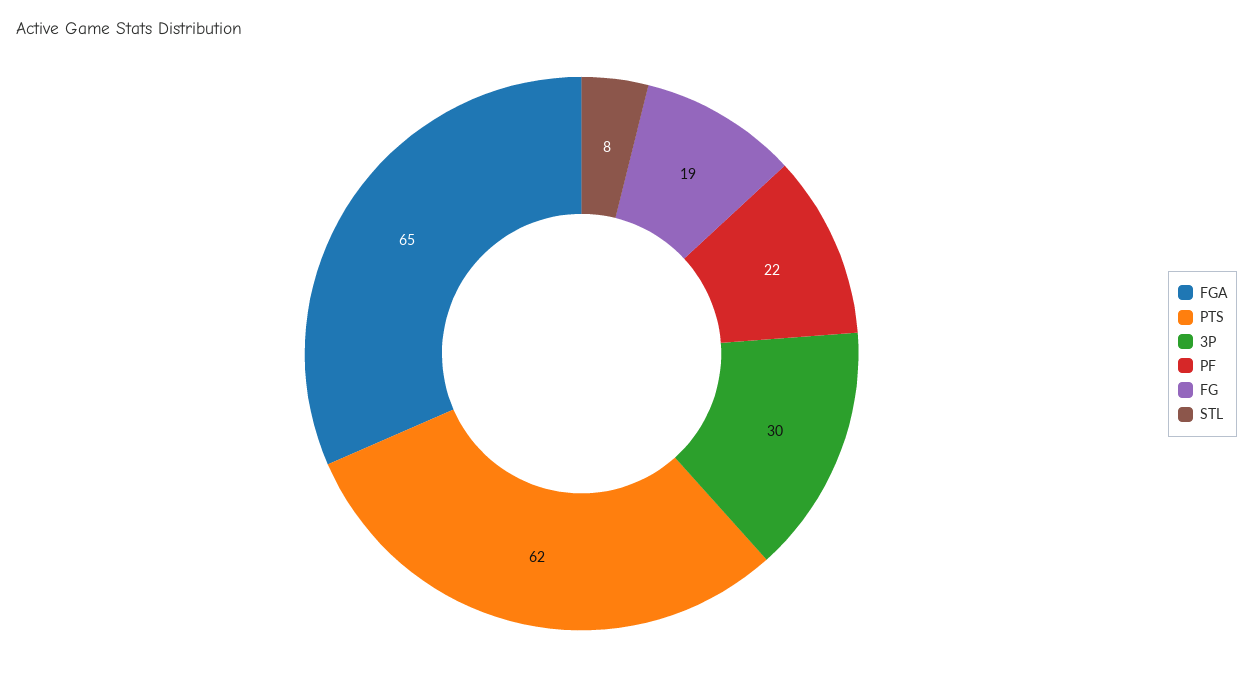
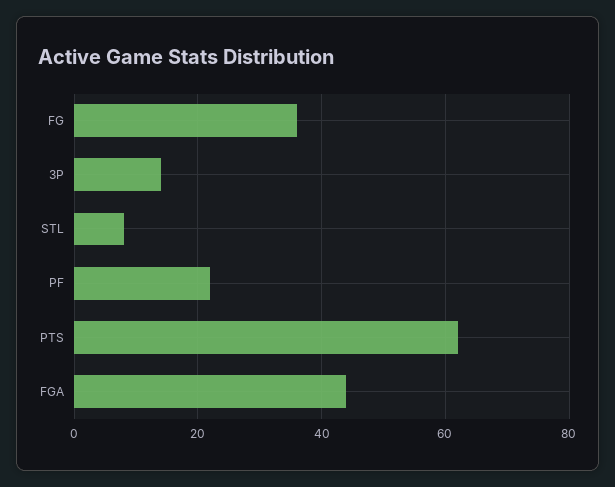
FGA: 65 -> 45
3P: 30 -> 15
FG: 19 -> 35

